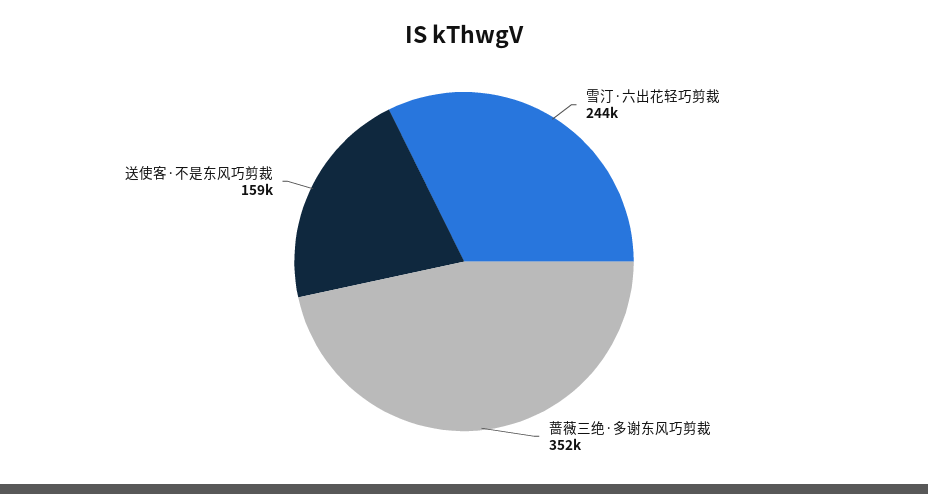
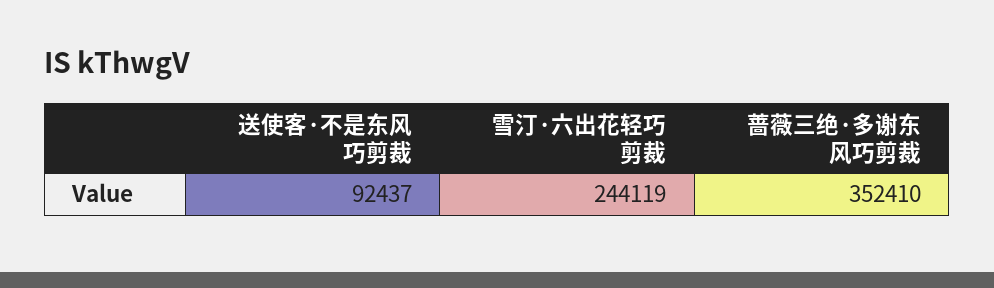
送使客·不是东风巧剪裁: 159000 -> 92437

